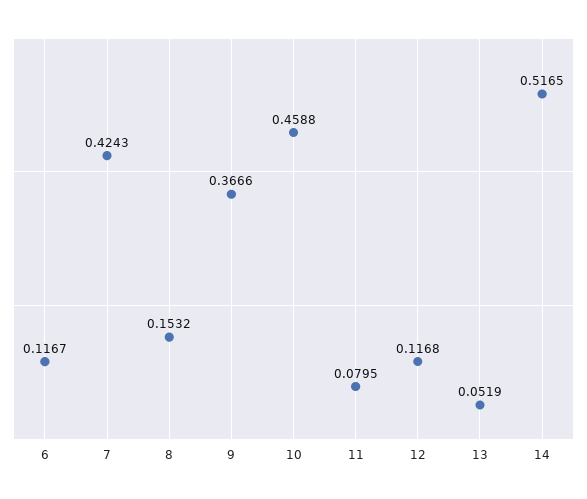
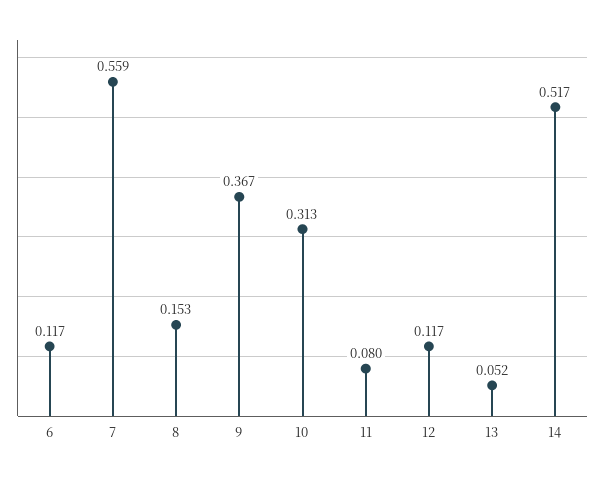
7: 0.4243 -> 0.559
10: 0.4588 -> 0.313

